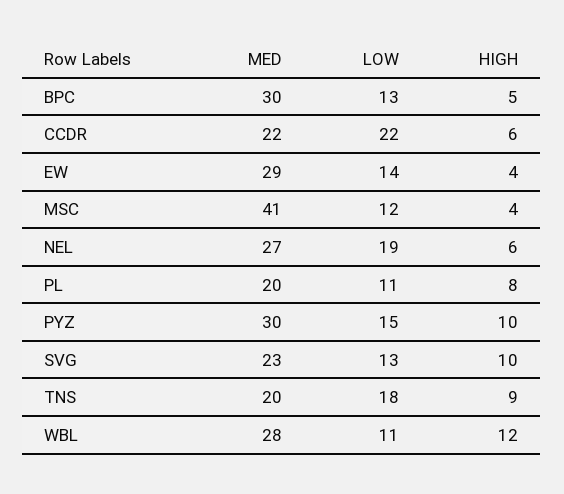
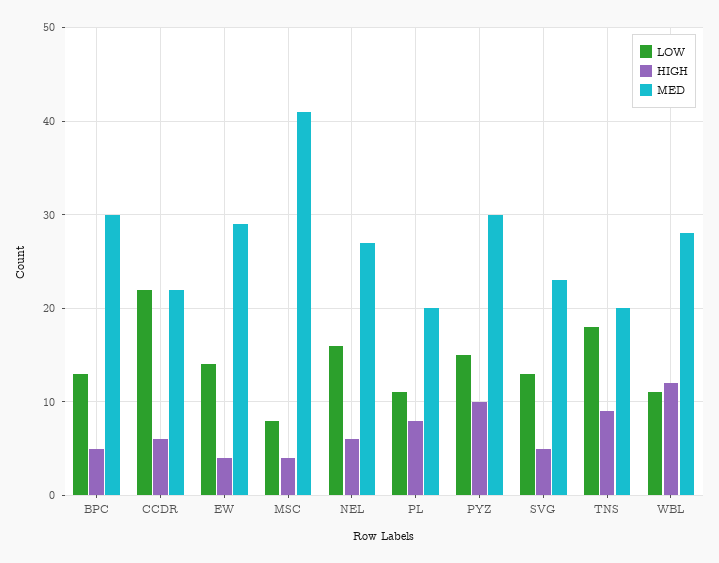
LOW, MSC: 12 -> 8
LOW, NEL: 19 -> 16
HIGH, SVG: 10 -> 5

